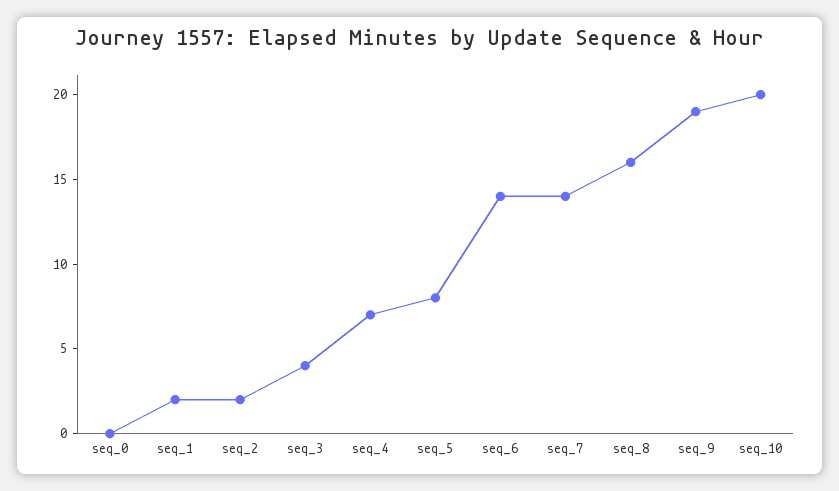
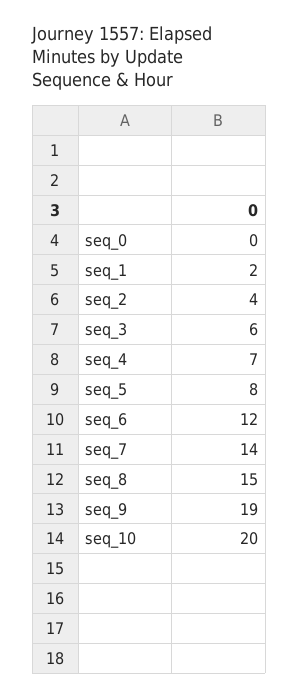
seq_2: 2 -> 4
seq_3: 4 -> 6
seq_6: 14 -> 12
seq_8: 16 -> 15

